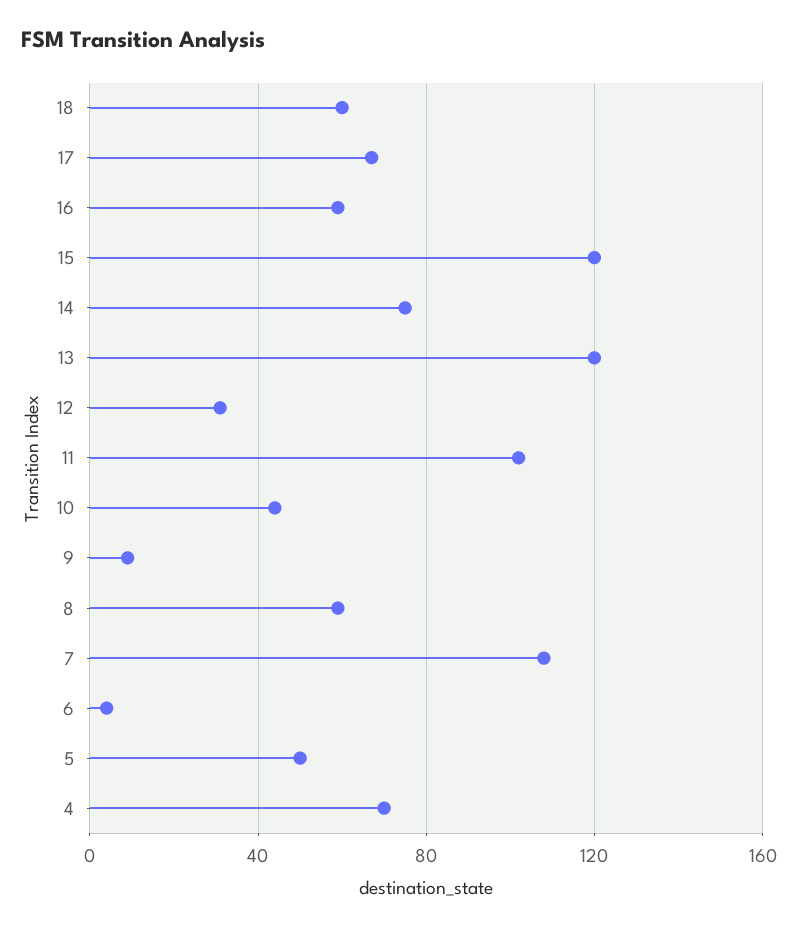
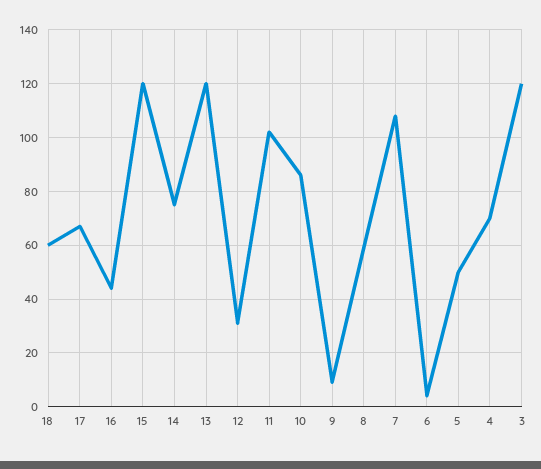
16: 60 -> 45
10: 45 -> 85
3: none -> 120

